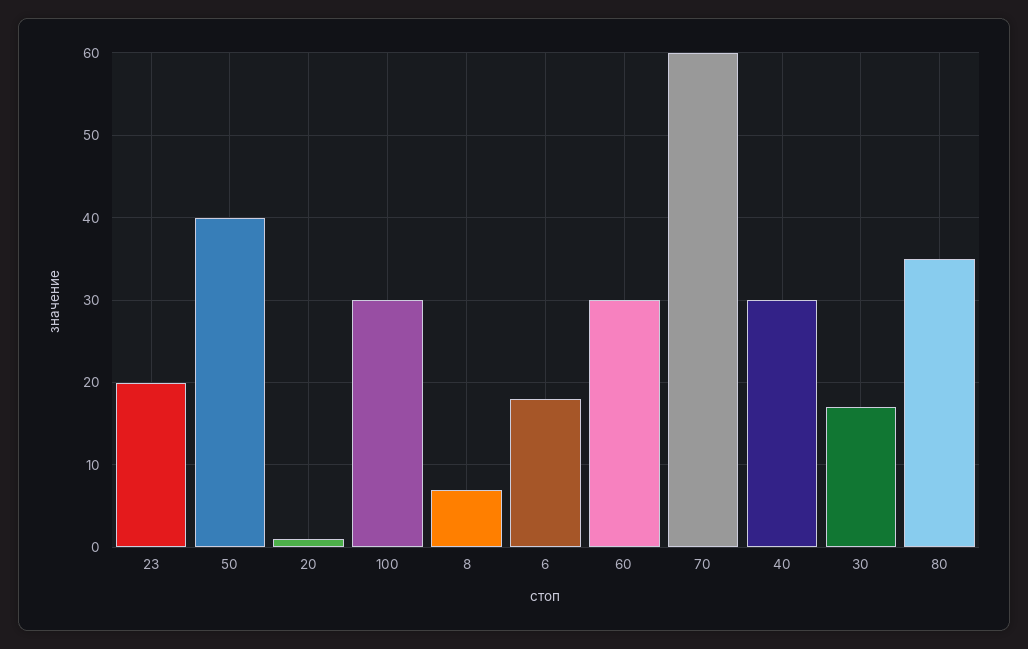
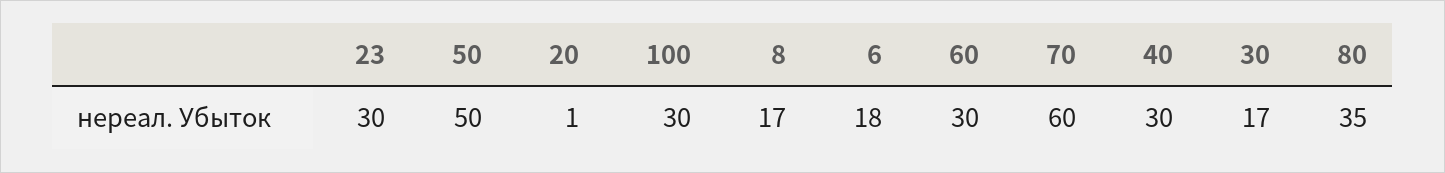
23: 20 -> 30
50: 40 -> 50
8: 7 -> 17

